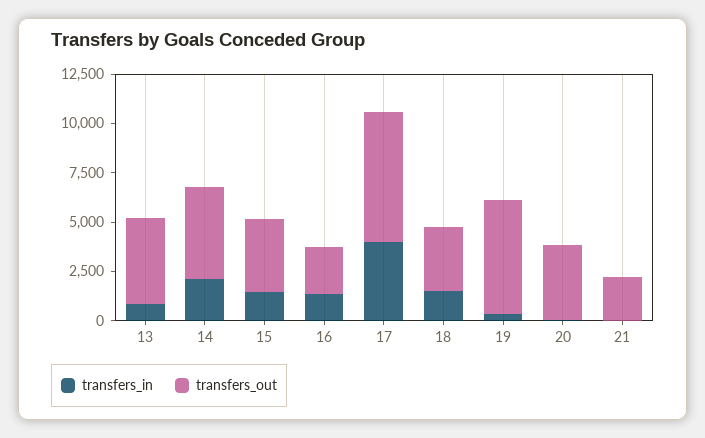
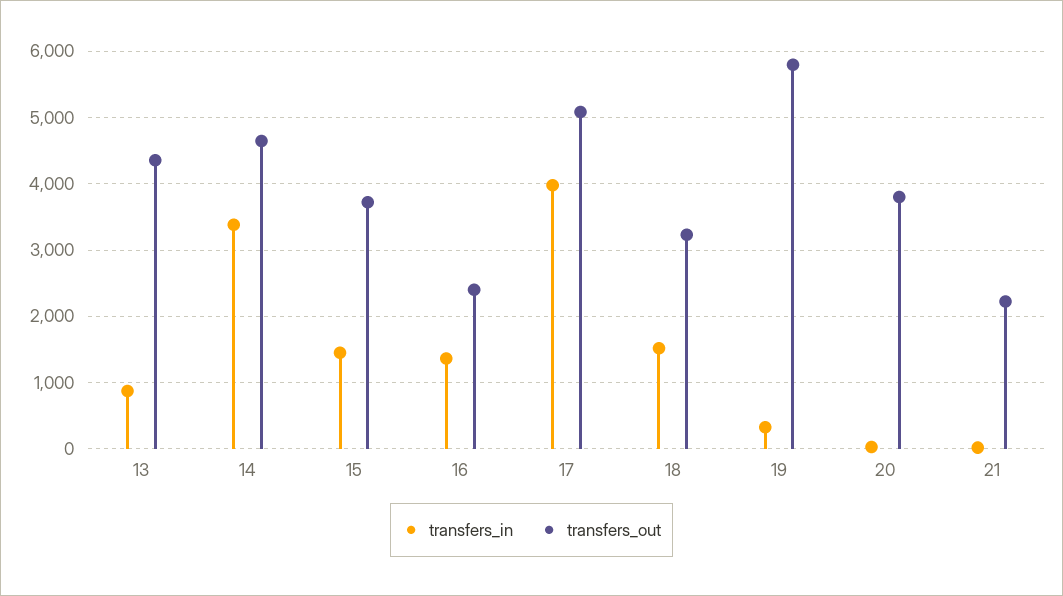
transfers_in, 14: 2000 -> 3400
transfers_out, 17: 6500 -> 5100

